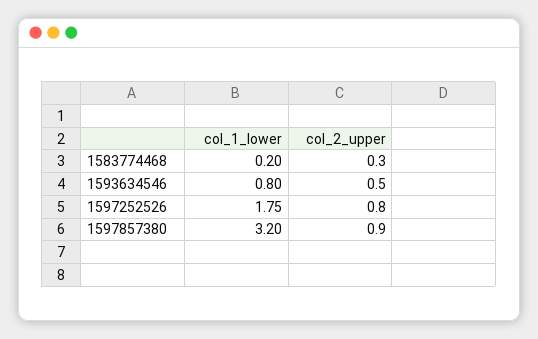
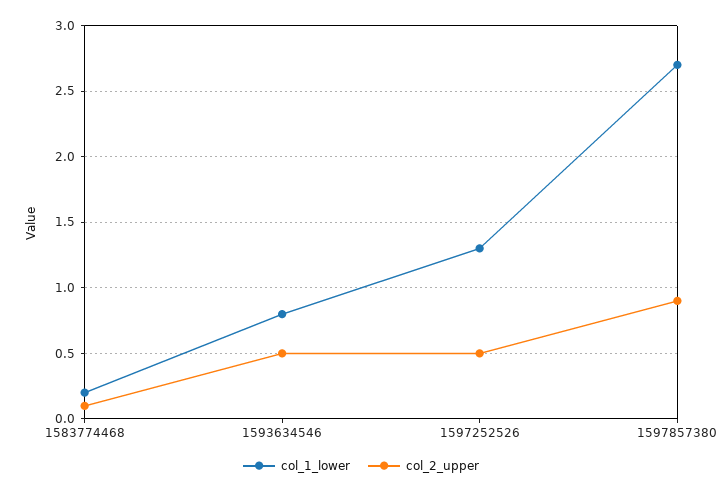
col_2_upper, 1583774468: 0.3 -> 0.1
col_1_lower, 1597252526: 1.75 -> 1.3
col_2_upper, 1597252526: 0.8 -> 0.5
col_1_lower, 1597857380: 3.2 -> 2.7

